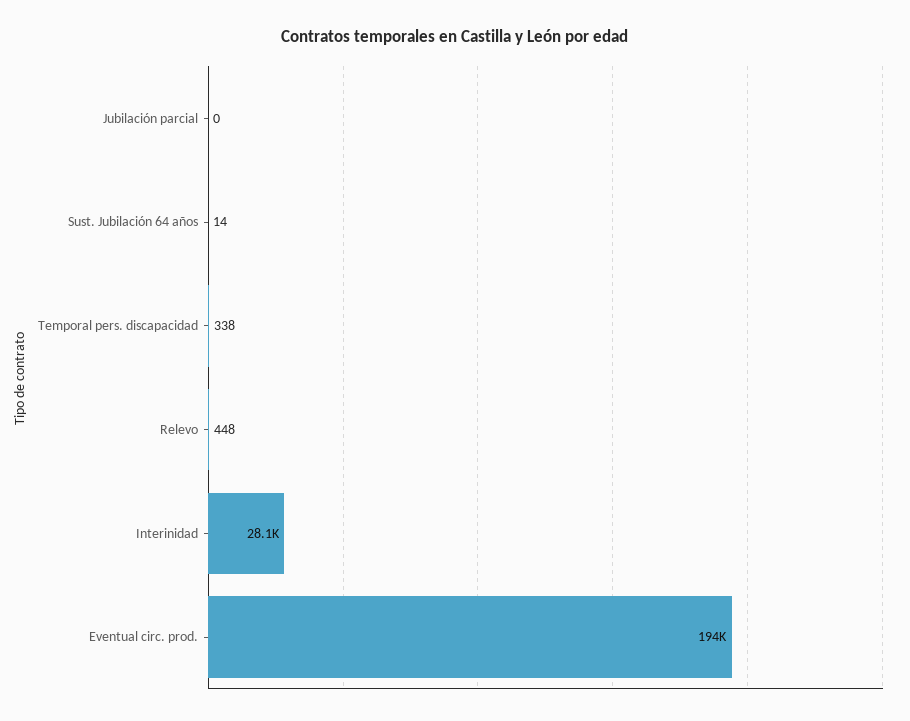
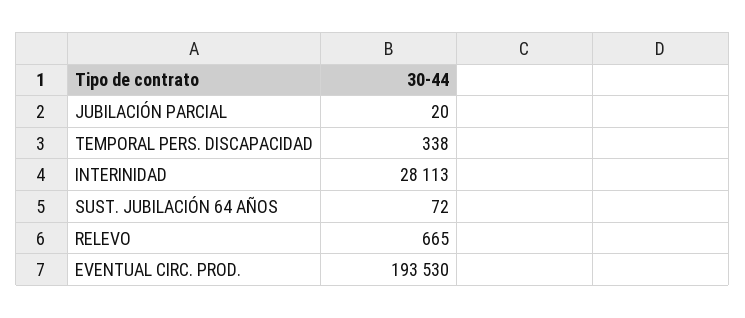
Jubilación parcial: 0 -> 20
Sust. Jubilación 64 años: 14 -> 72
Relevo: 448 -> 665

